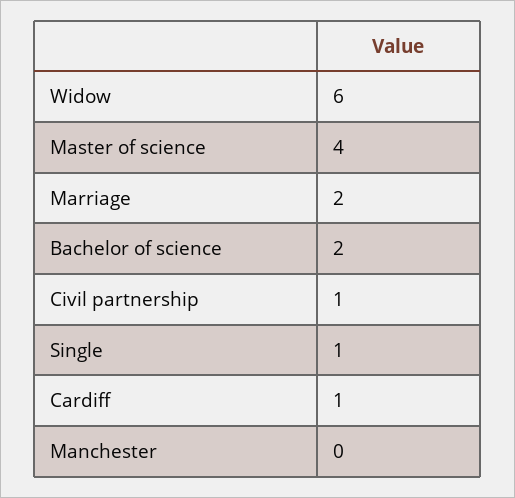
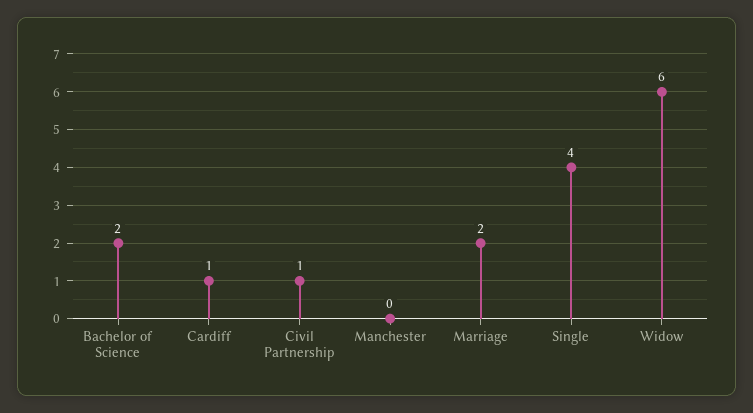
Master of science: 4 -> none
Single: 1 -> 4

